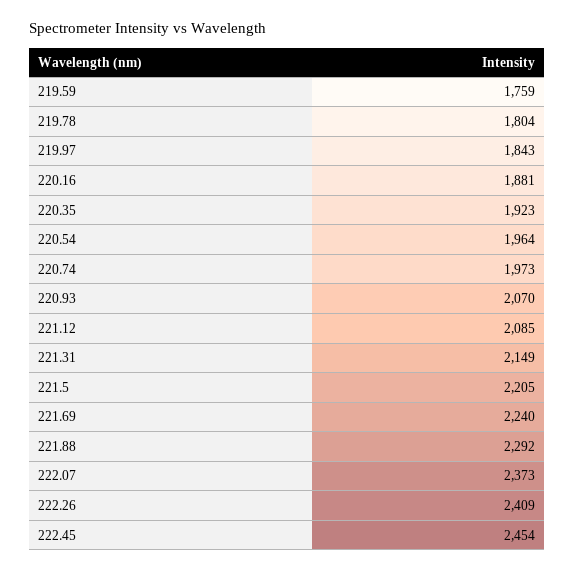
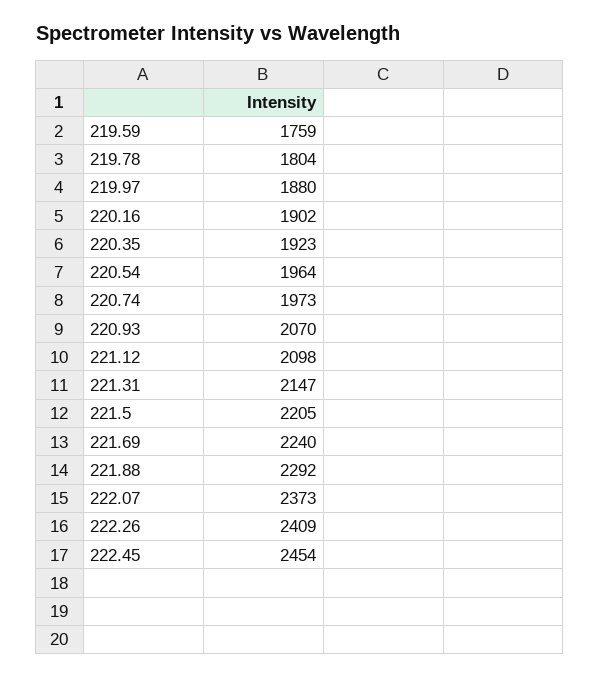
219.97: 1843 -> 1880
220.16: 1881 -> 1902
221.12: 2085 -> 2098
221.31: 2149 -> 2147

